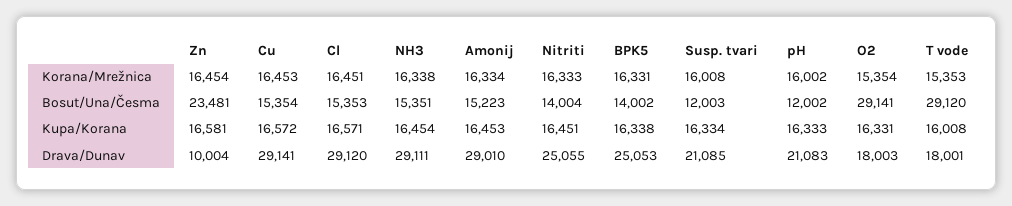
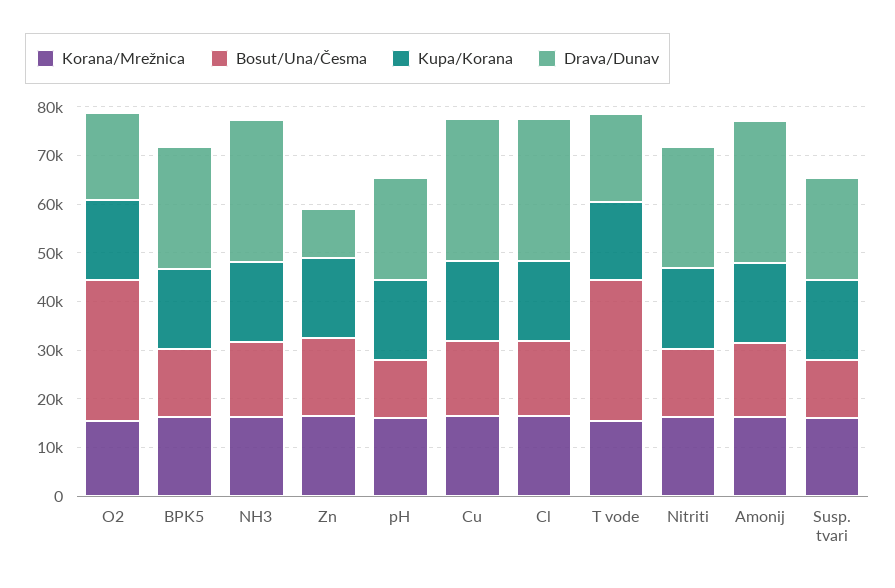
Bosut/Una/Česma, Zn: 23481 -> 16000

